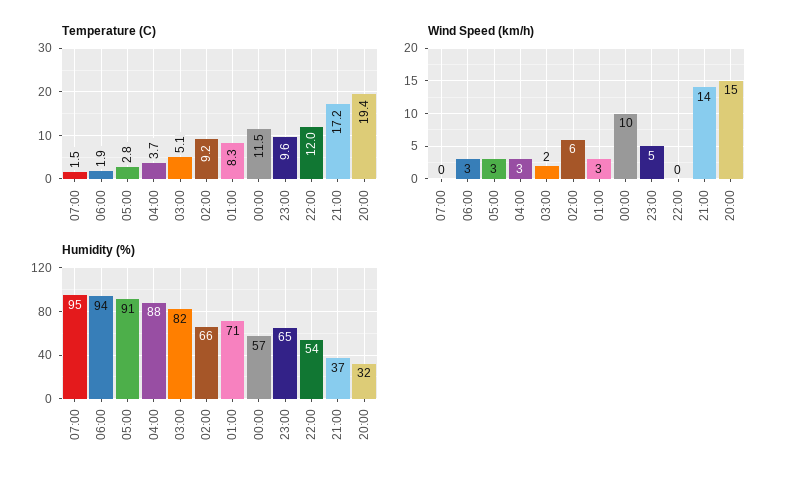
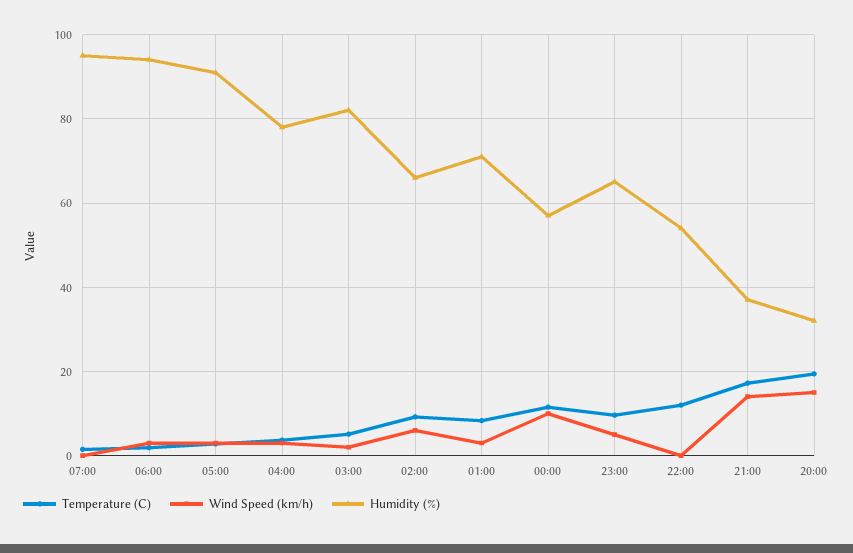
Humidity (%), 04:00: 88 -> 78

